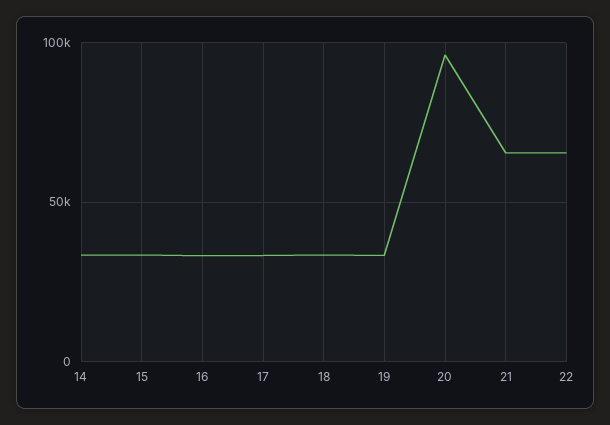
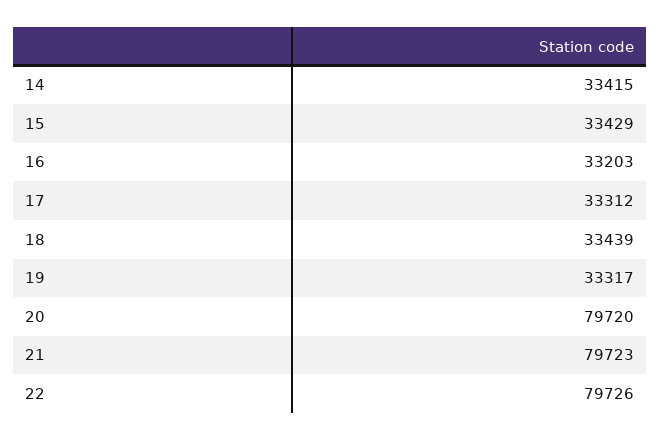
20: 95000 -> 79720
21: 65000 -> 79723
22: 65000 -> 79726

